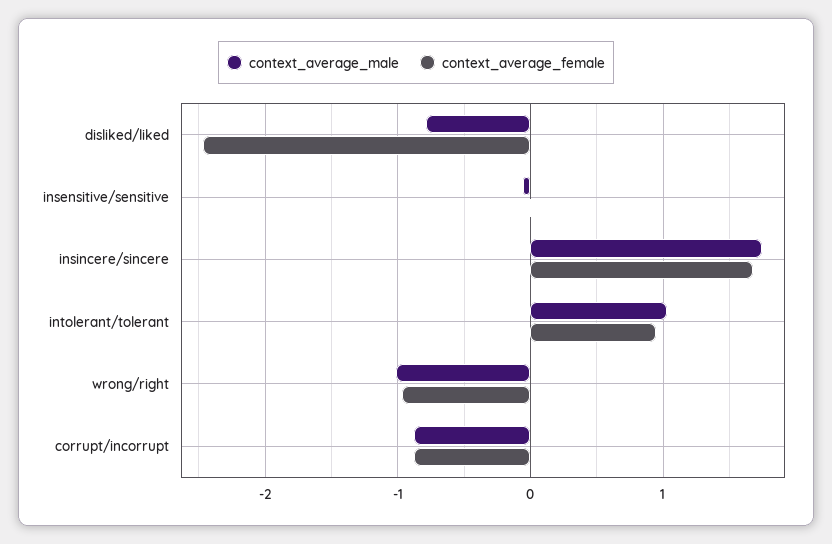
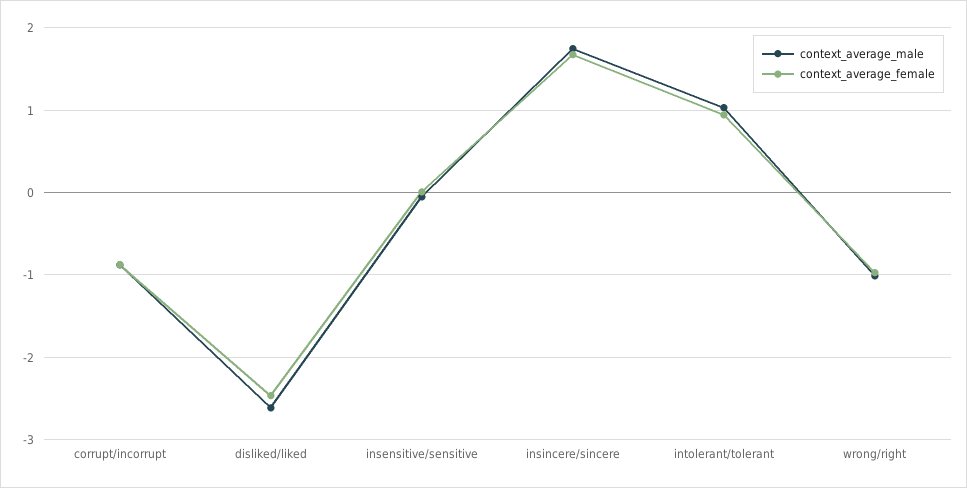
context_average_male, disliked/liked: -0.8 -> -2.6

